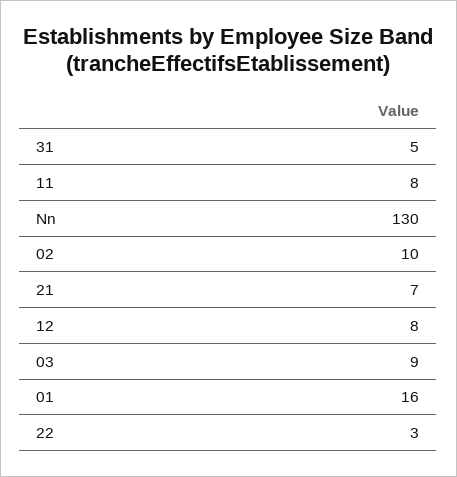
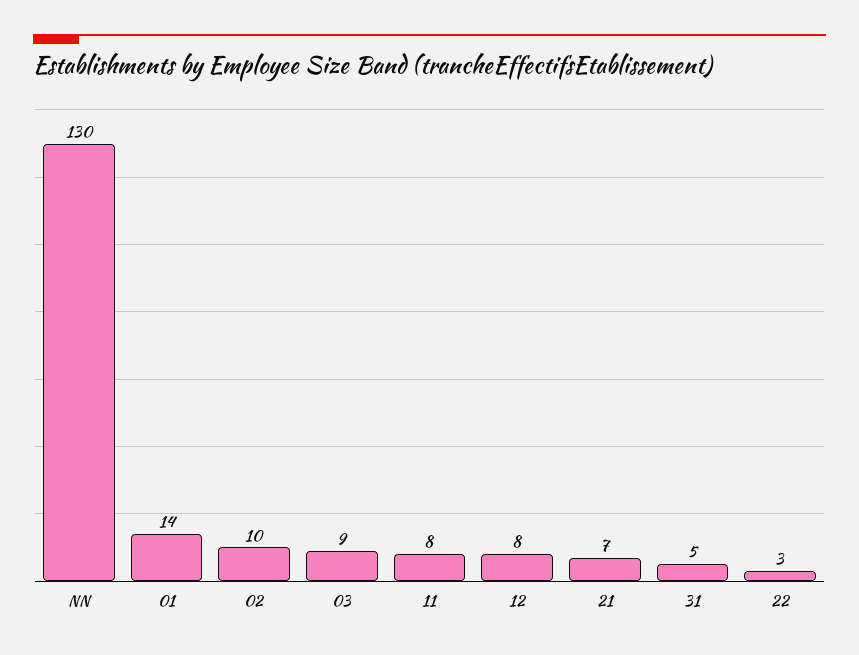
01: 16 -> 14

